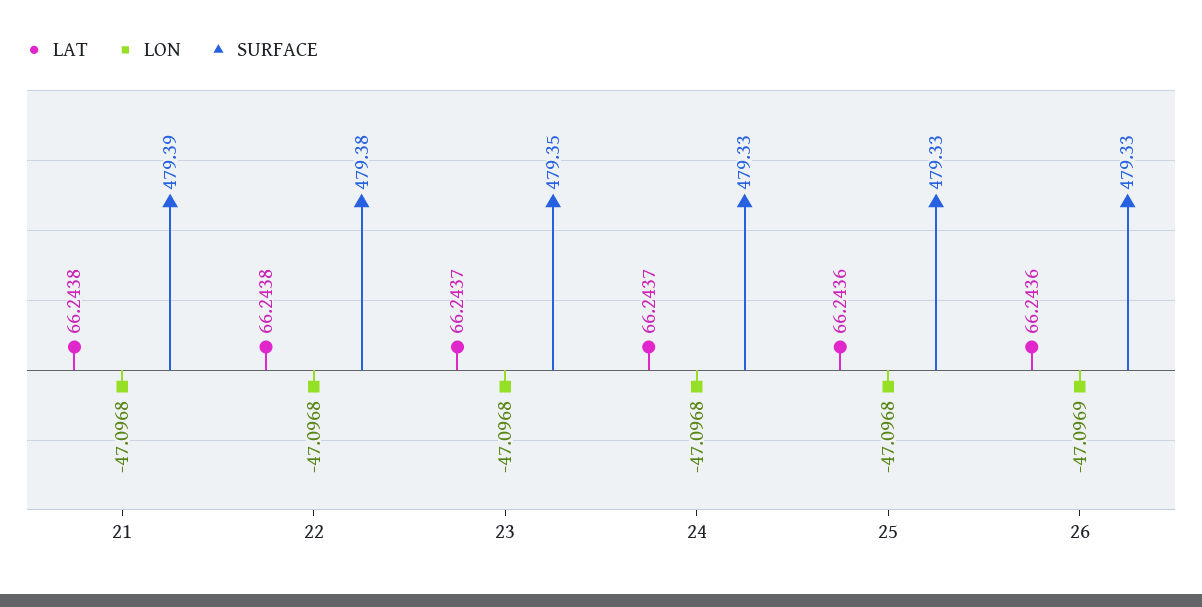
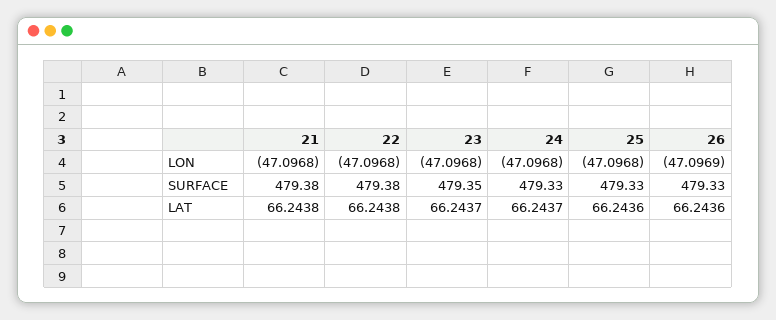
SURFACE, 21: 479.39 -> 479.38

